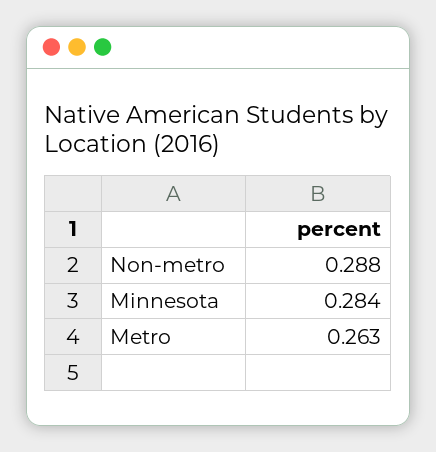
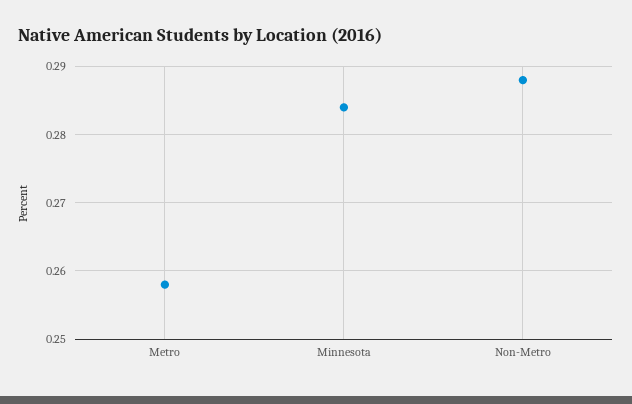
Metro: 0.263 -> 0.258

